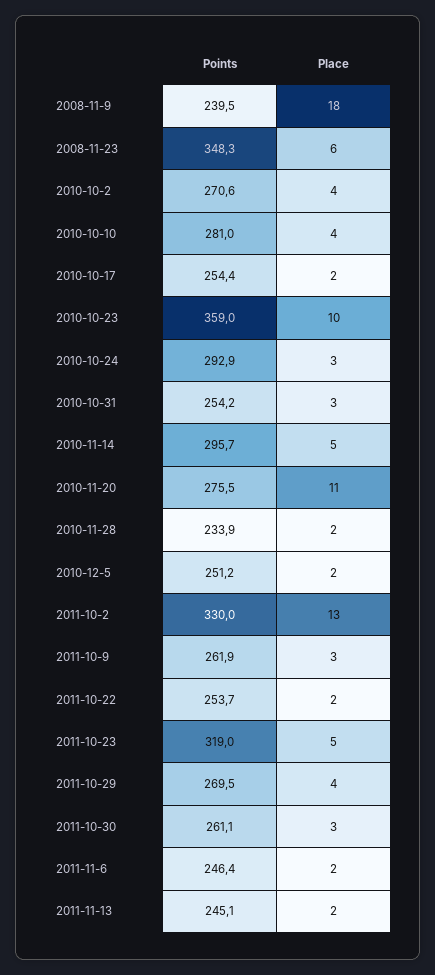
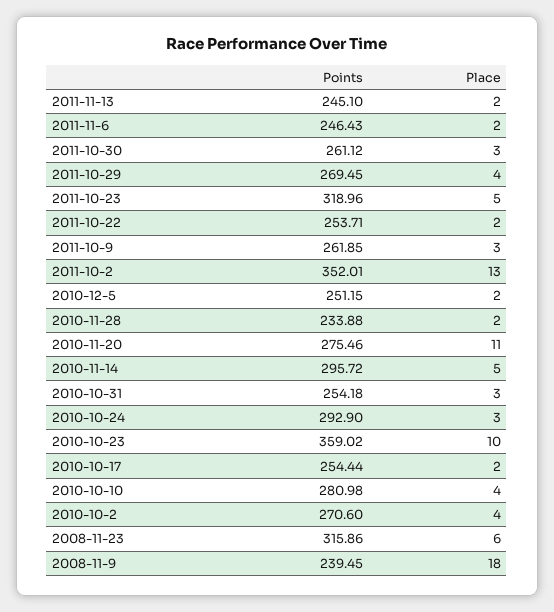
Points, 2008-11-23: 348.3 -> 315.86
Points, 2011-10-2: 330 -> 352.01

